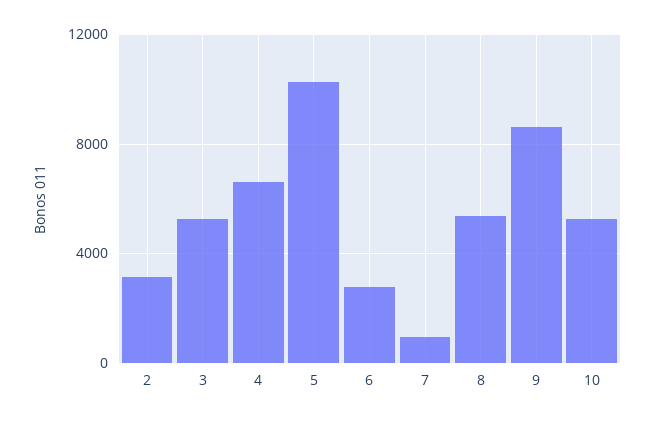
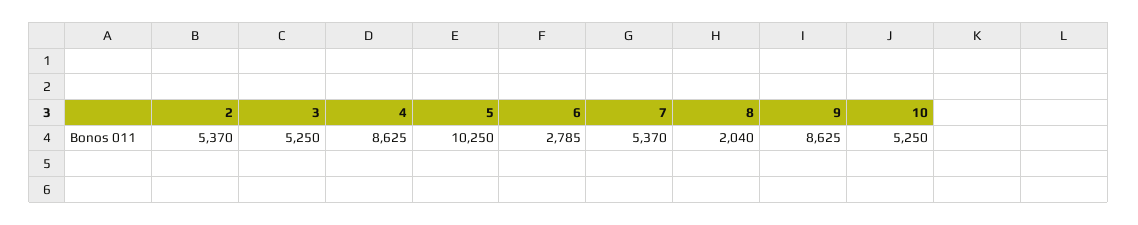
2: 3000 -> 5370
4: 6500 -> 8625
7: 1000 -> 5370
8: 5500 -> 2040

